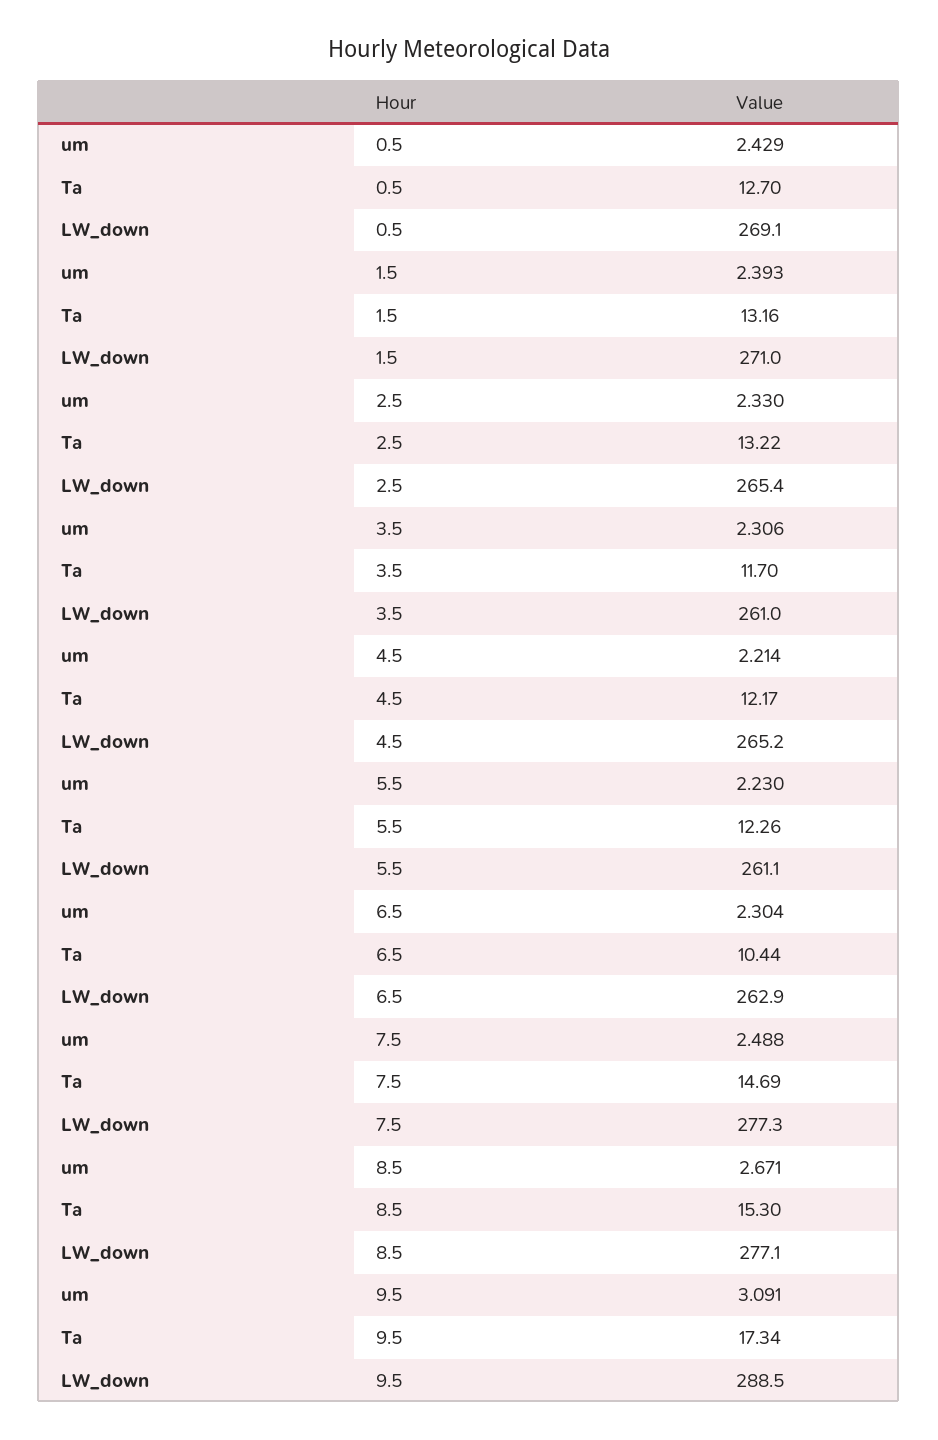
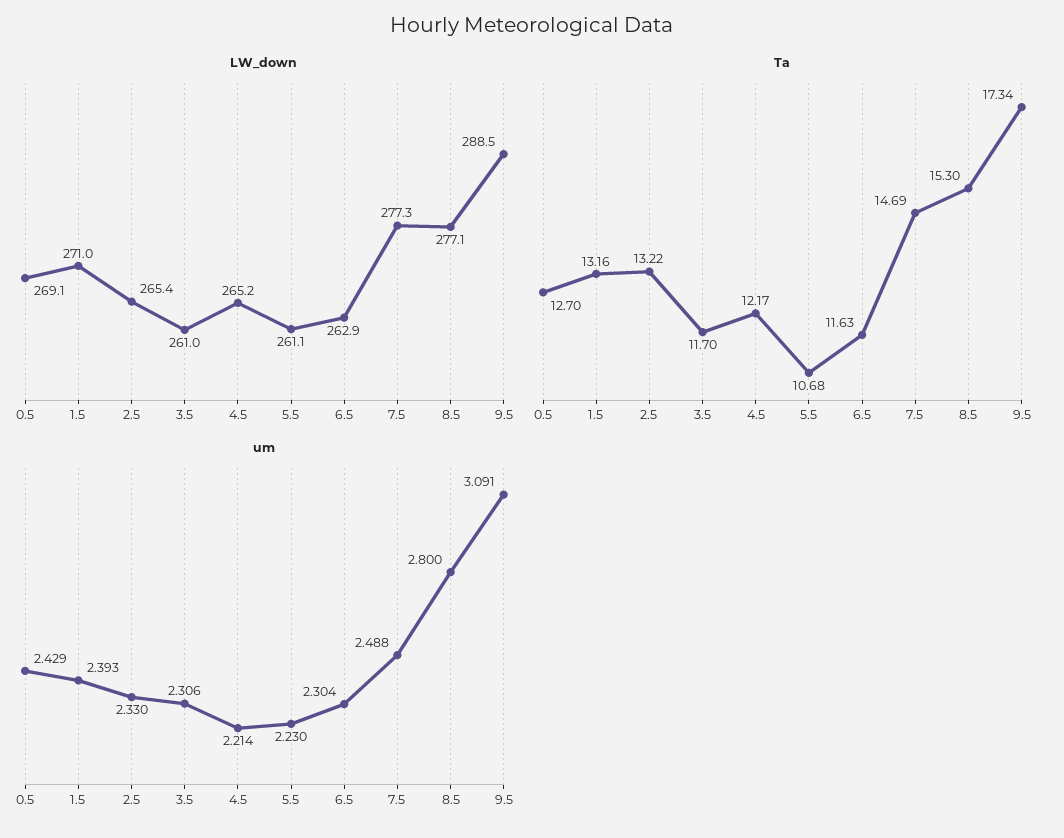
Ta, 5.5: 12.26 -> 10.68
Ta, 6.5: 10.44 -> 11.63
um, 8.5: 2.671 -> 2.8

